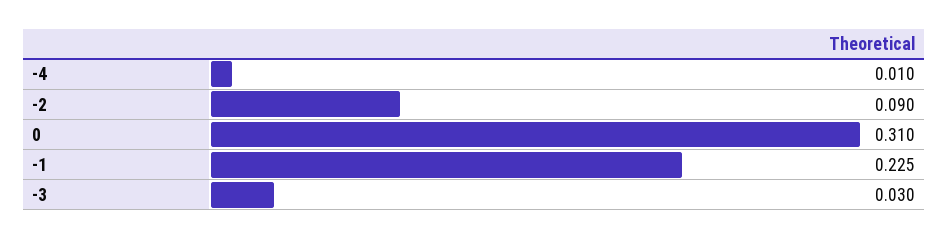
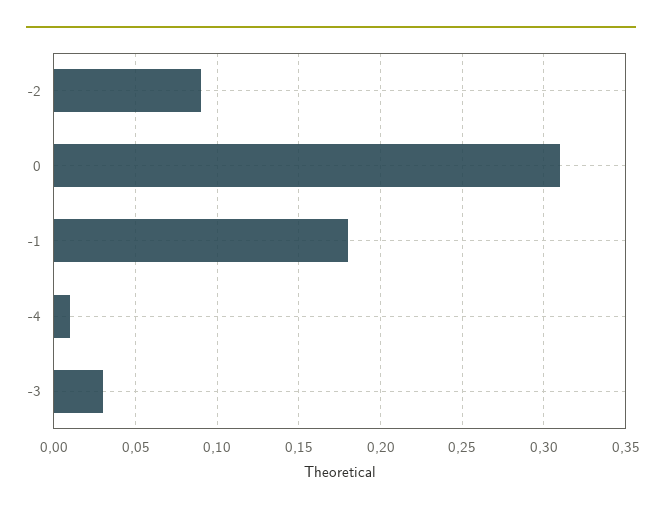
-1: 0.225 -> 0.18

